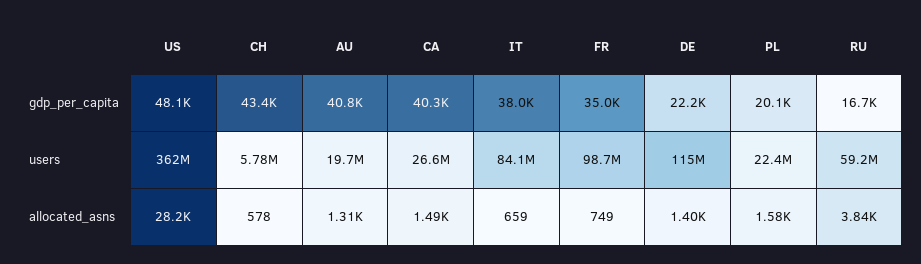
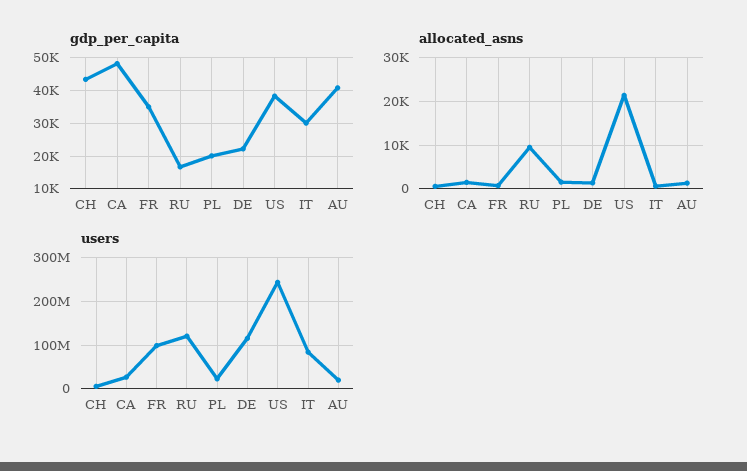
gdp_per_capita, US: 48100 -> 38000
gdp_per_capita, CA: 40300 -> 48000
gdp_per_capita, IT: 38000 -> 30000
users, US: 362000000 -> 240000000
users, RU: 59200000 -> 120000000
allocated_asns, US: 28200 -> 22000
allocated_asns, RU: 3840 -> 10000

